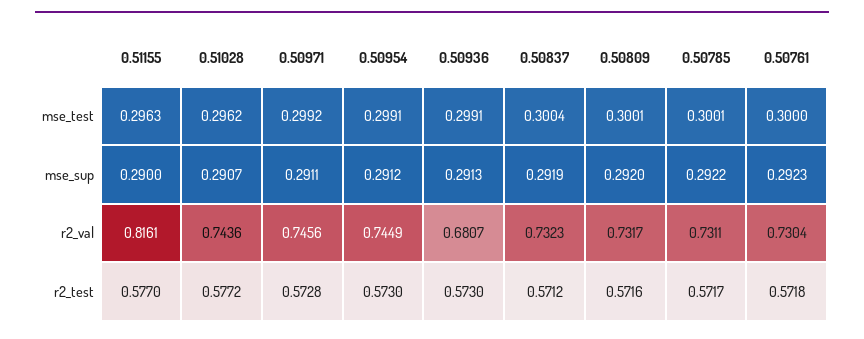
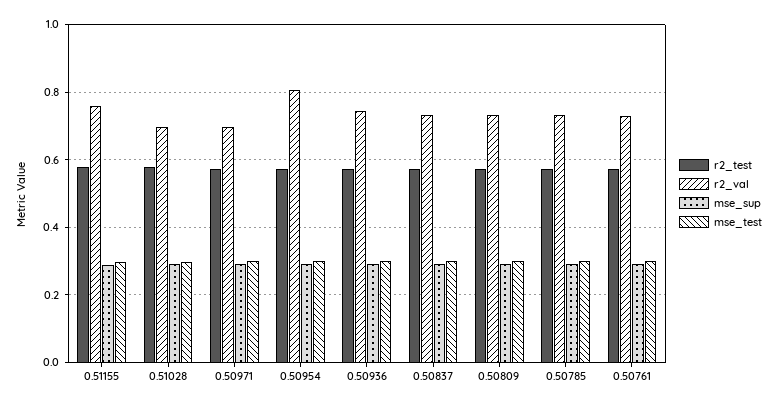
r2_val, 0.51155: 0.8161 -> 0.76
r2_val, 0.51028: 0.7436 -> 0.7
r2_val, 0.50971: 0.7456 -> 0.7
r2_val, 0.50954: 0.7449 -> 0.8
r2_val, 0.50936: 0.6807 -> 0.74

